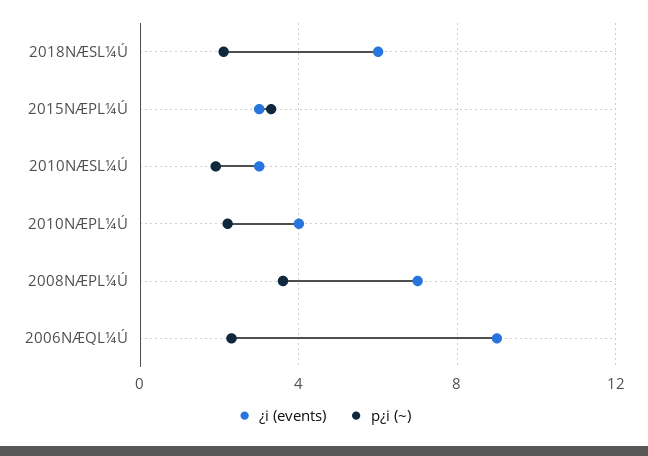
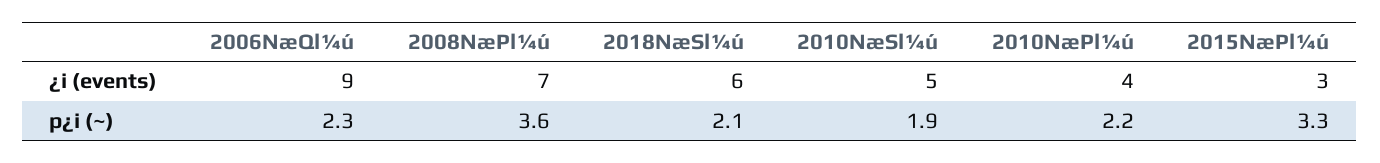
¿i (events), 2010NÆSL¼Ú: 3 -> 5

